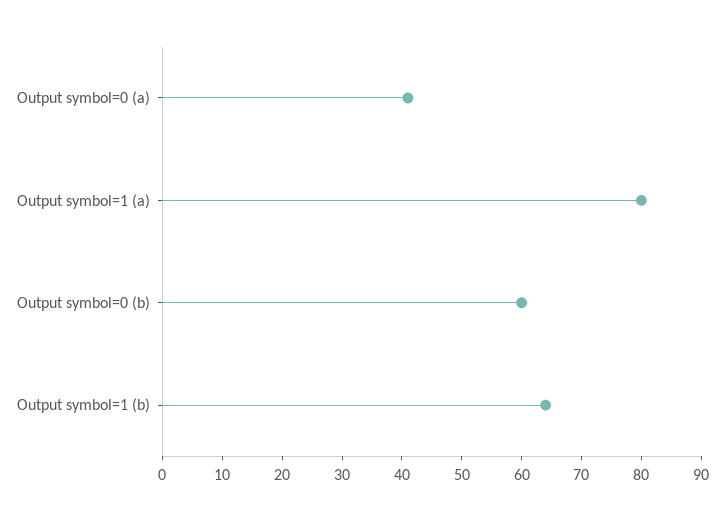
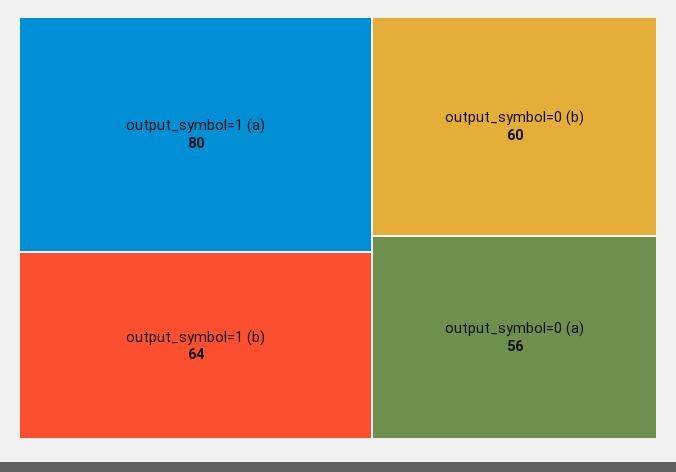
Output symbol=0 (a): 40 -> 56

